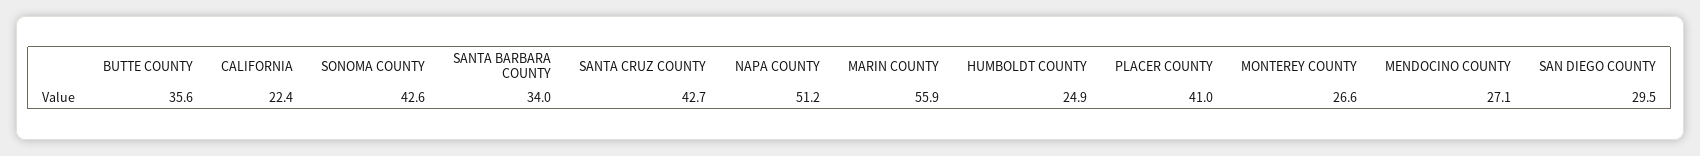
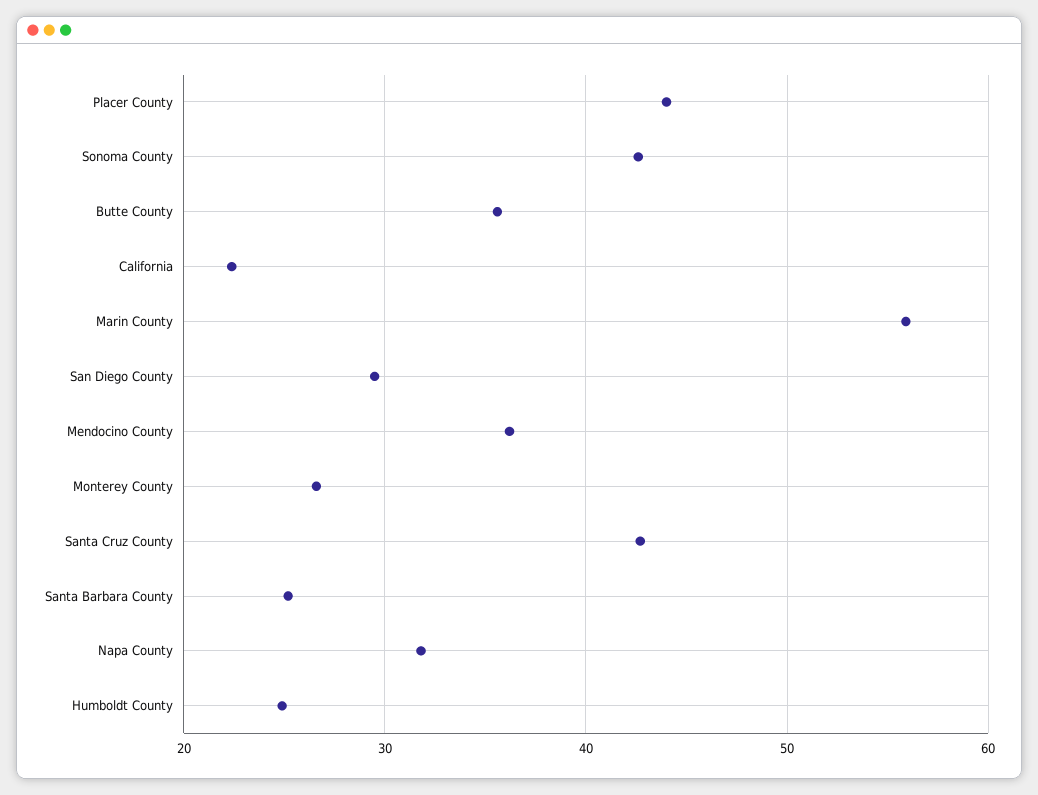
SANTA BARBARA COUNTY: 34 -> 25
NAPA COUNTY: 51.2 -> 32
PLACER COUNTY: 41 -> 44
MENDOCINO COUNTY: 27.1 -> 36

